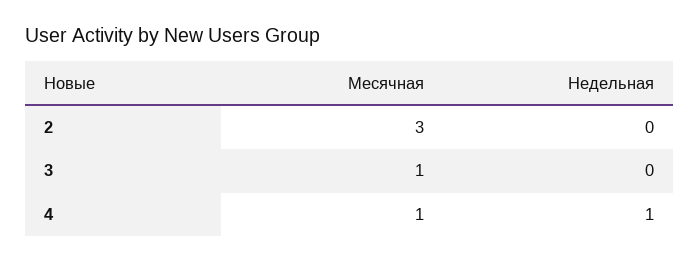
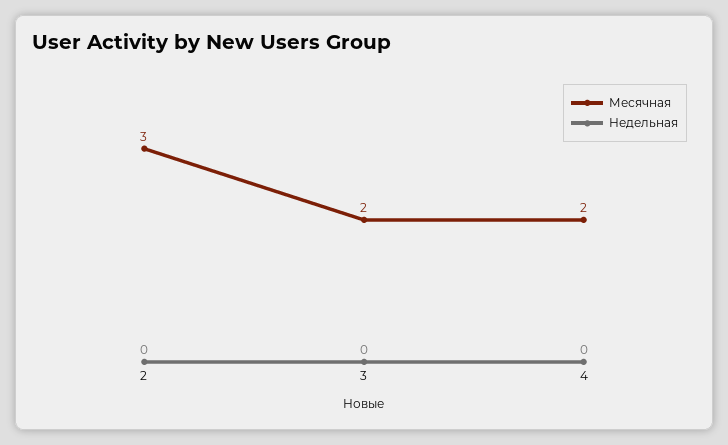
Месячная, 3: 1 -> 2
Месячная, 4: 1 -> 2
Недельная, 4: 1 -> 0

